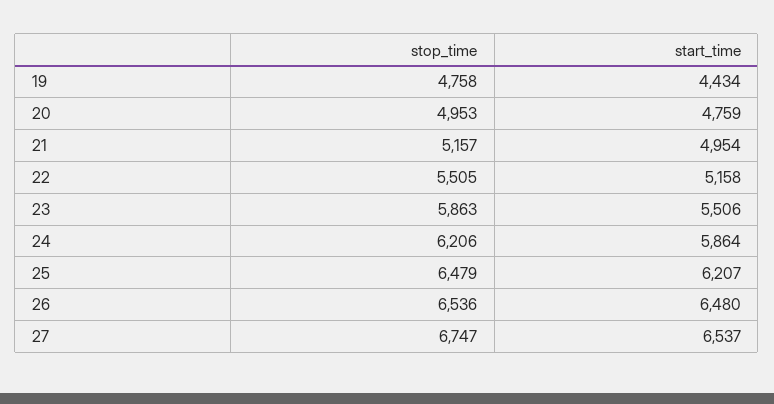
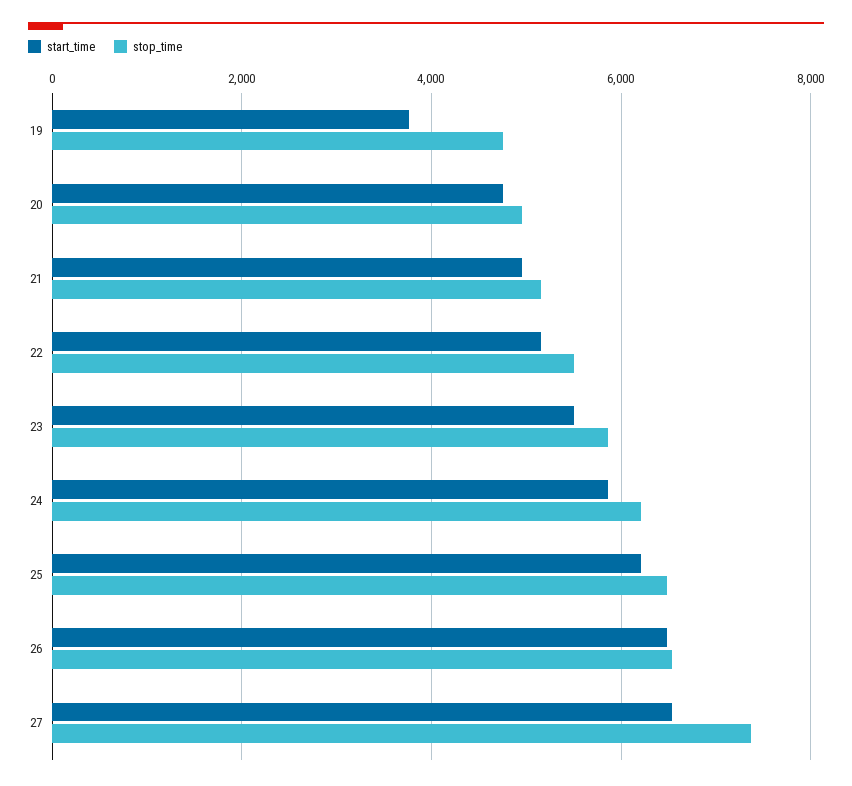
start_time, 19: 4434 -> 3800
stop_time, 27: 6747 -> 7400

